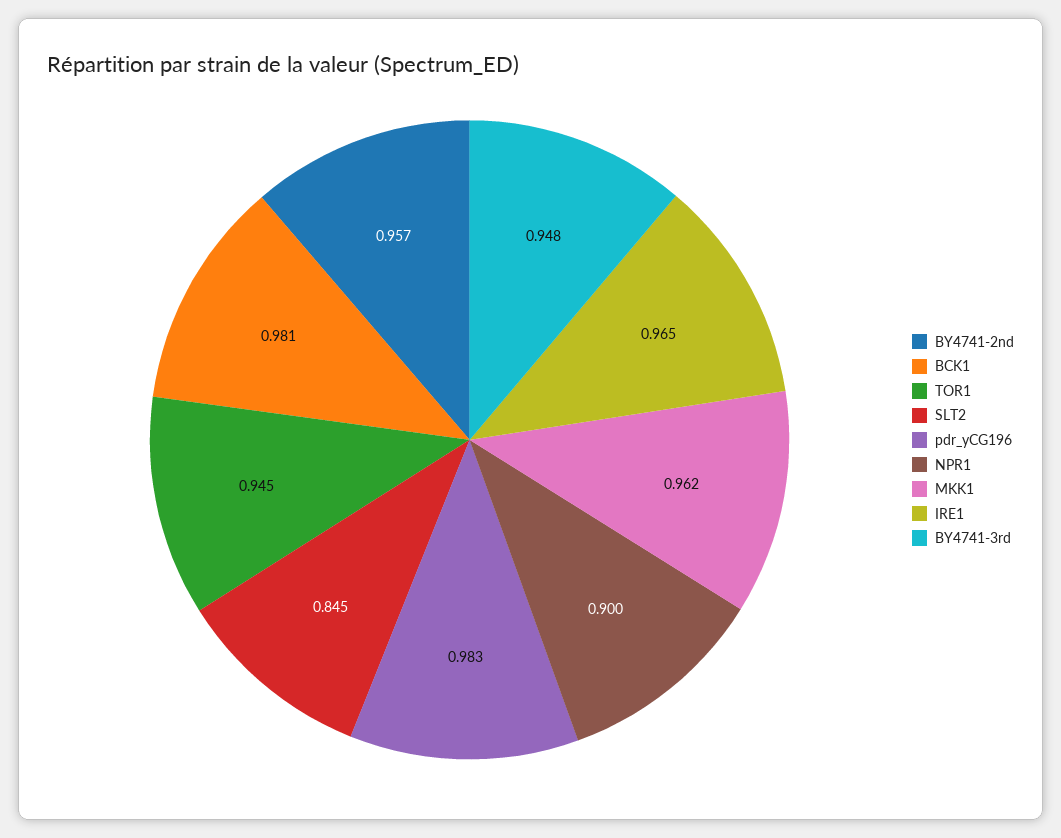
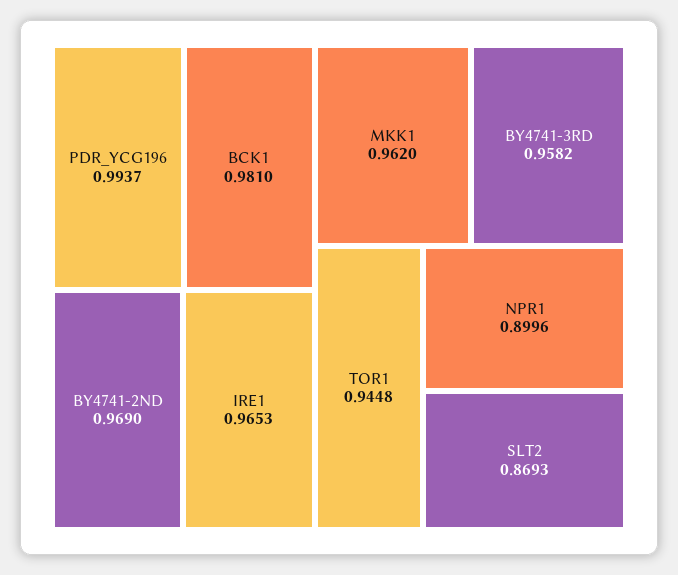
BY4741-2nd: 0.957 -> 0.969
SLT2: 0.845 -> 0.8693
pdr_yCG196: 0.983 -> 0.9937
BY4741-3rd: 0.948 -> 0.9582

